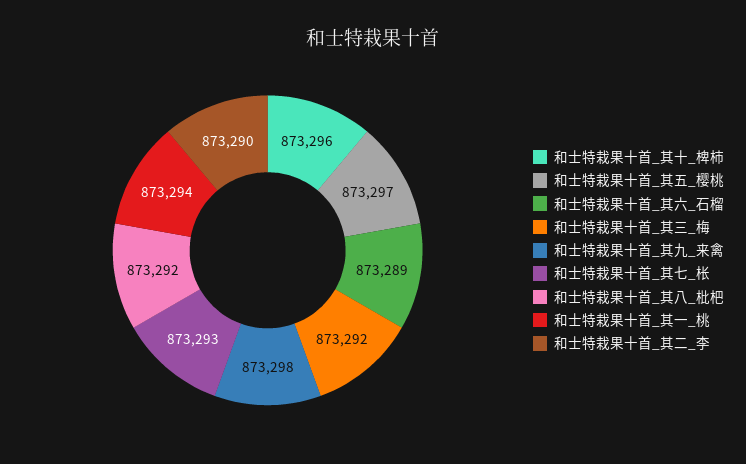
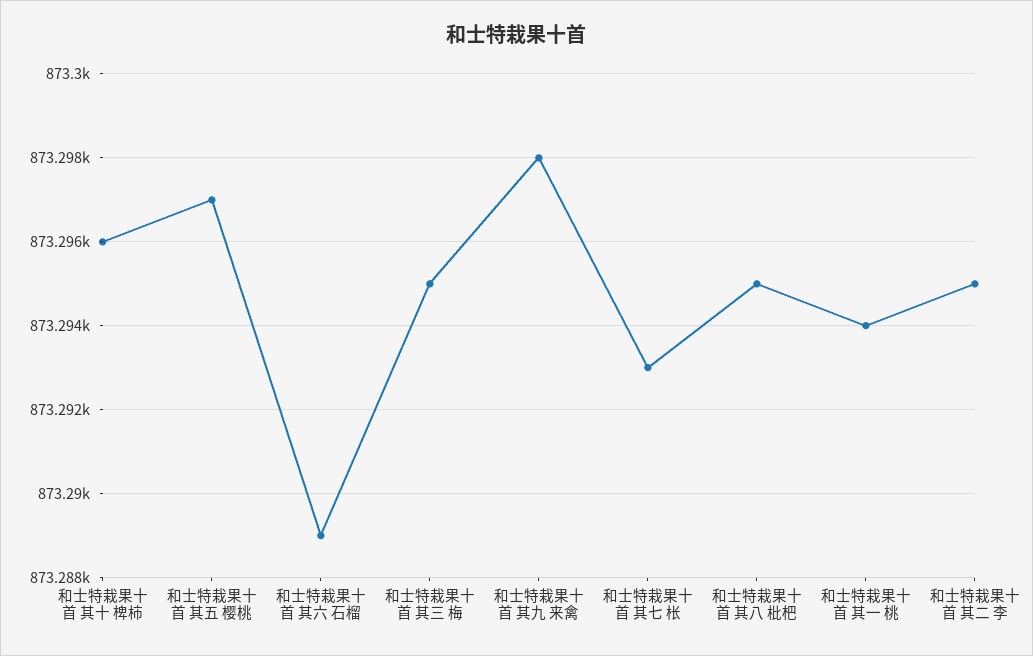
和士特栽果十首_其三_梅: 873292 -> 873295
和士特栽果十首_其八_枇杷: 873292 -> 873295
和士特栽果十首_其二_李: 873290 -> 873295

